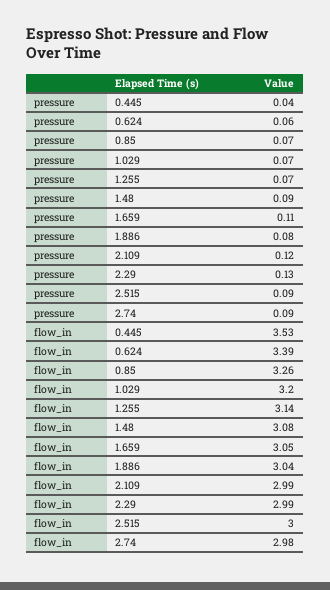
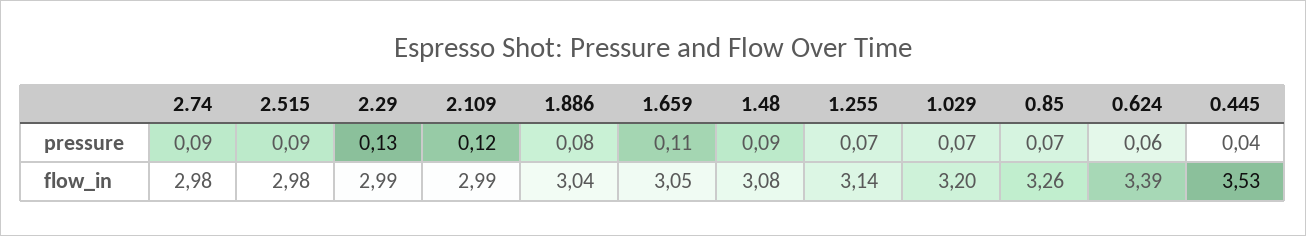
flow_in, 2.515: 3 -> 2.98

